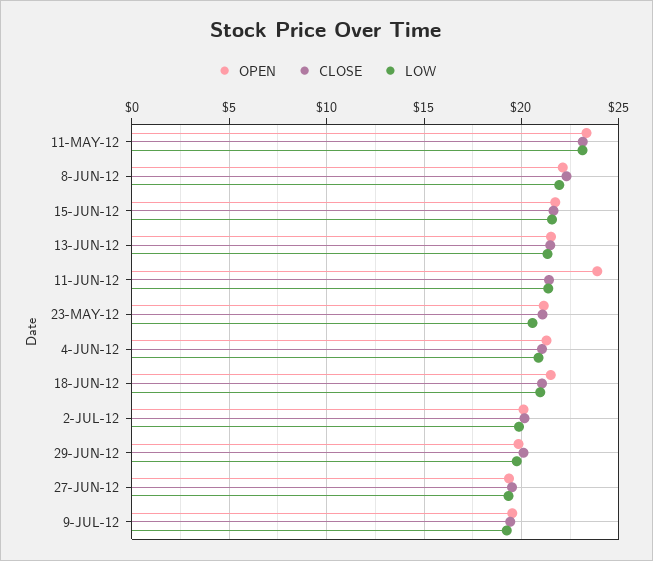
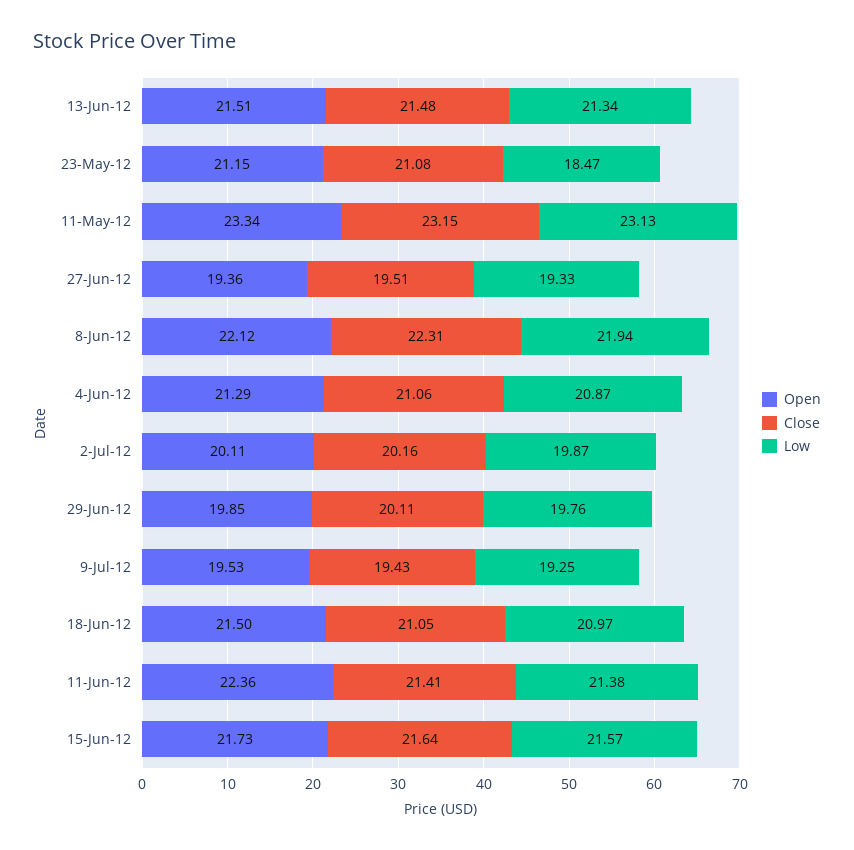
OPEN, 11-JUN-12: 24 -> 22.36
LOW, 23-MAY-12: 20.5 -> 18.47

